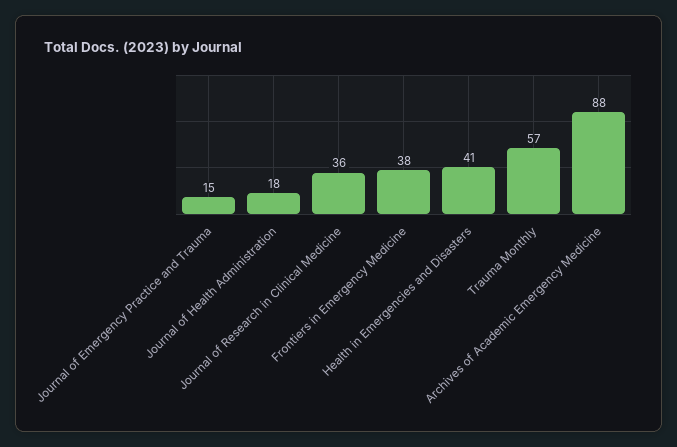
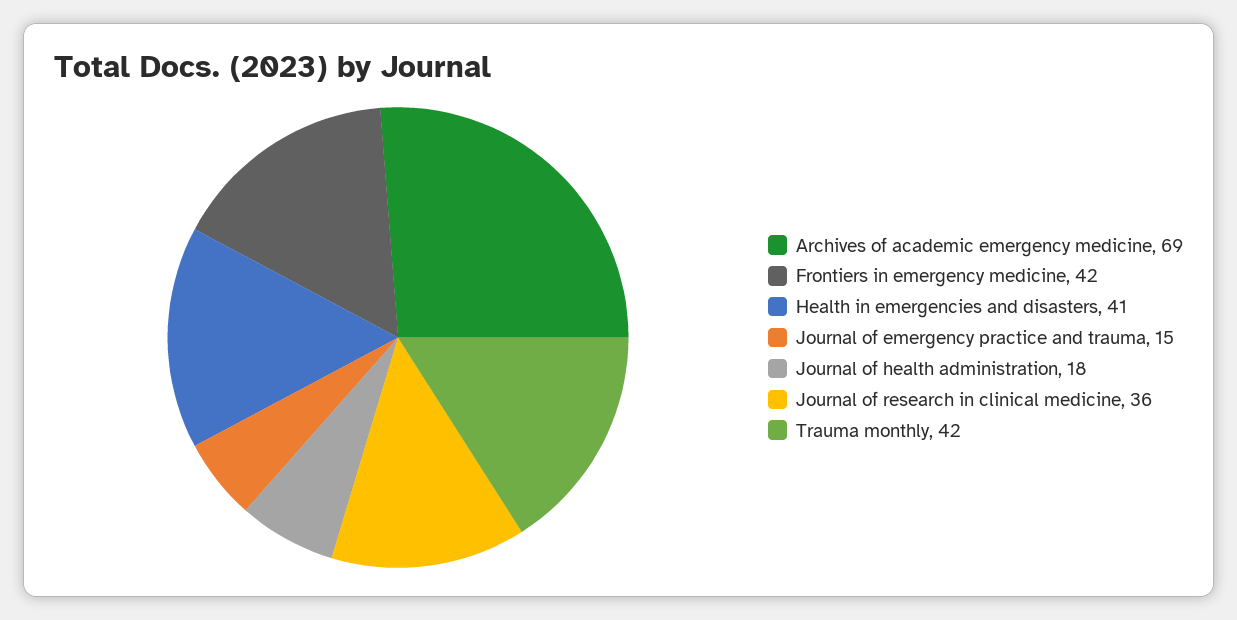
Frontiers in Emergency Medicine: 38 -> 42
Trauma Monthly: 57 -> 42
Archives of Academic Emergency Medicine: 88 -> 69

